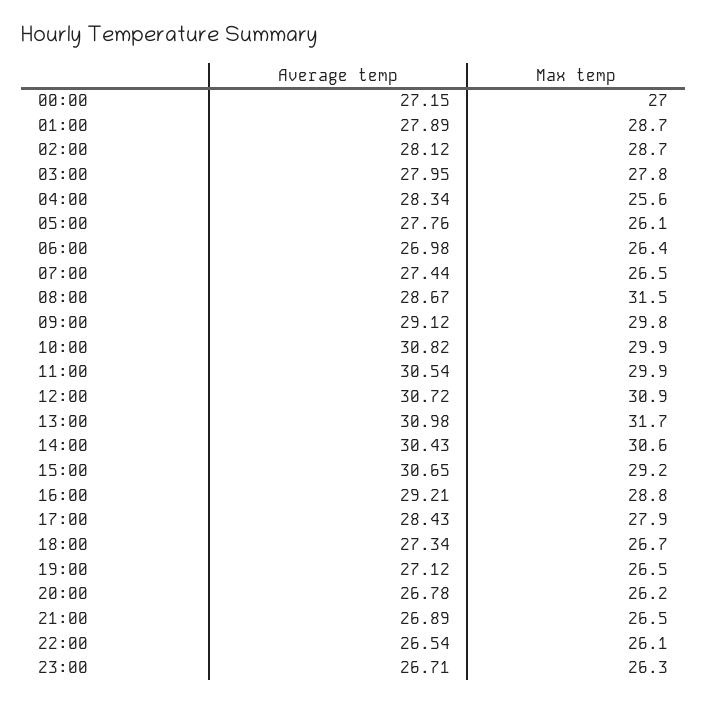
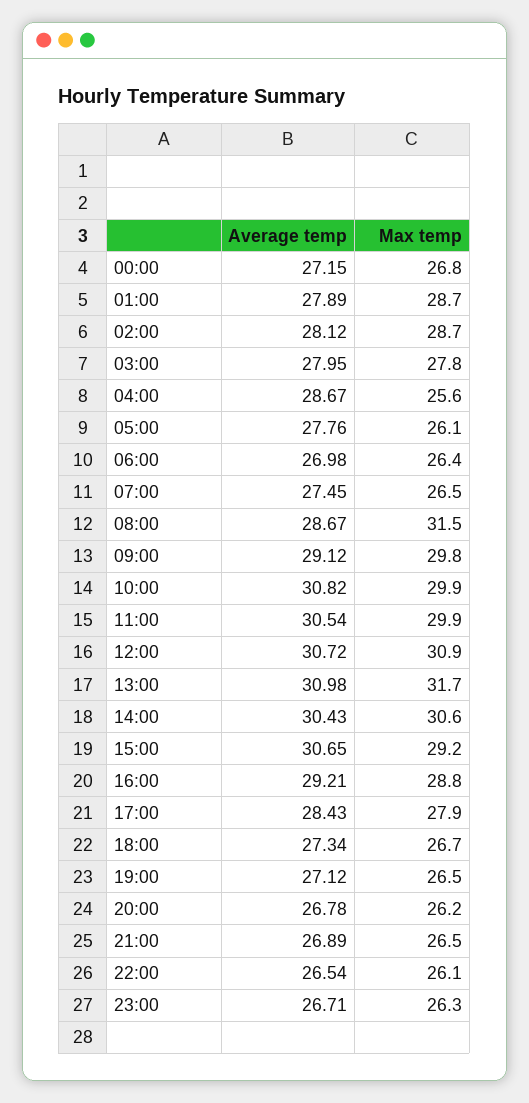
Max temp, 00:00: 27 -> 26.8
Average temp, 04:00: 28.34 -> 28.67
Average temp, 07:00: 27.44 -> 27.45

